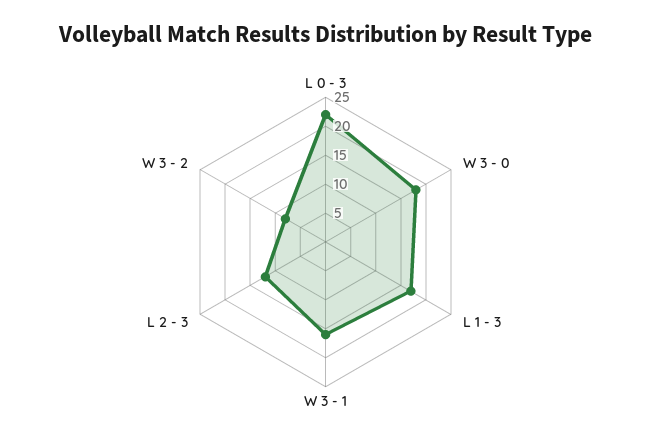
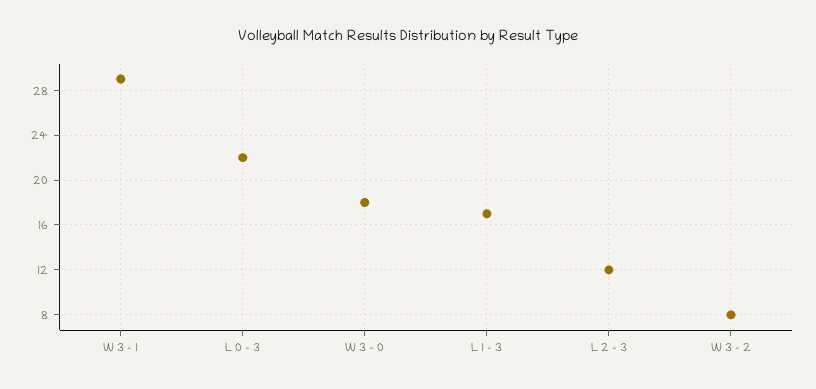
W 3 - 1: 15 -> 29

